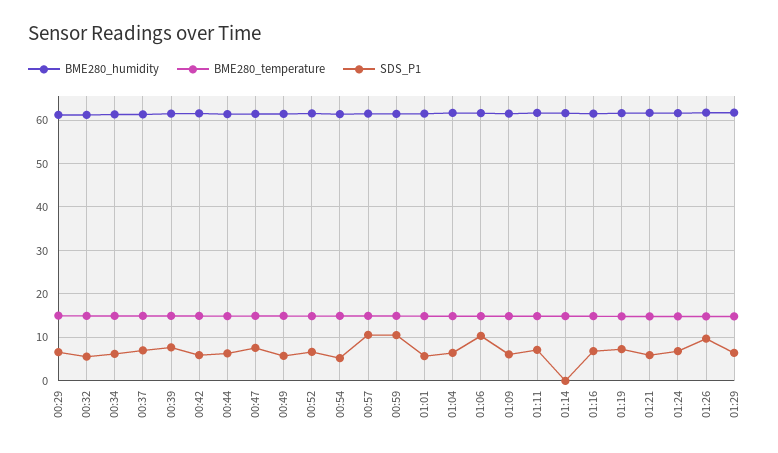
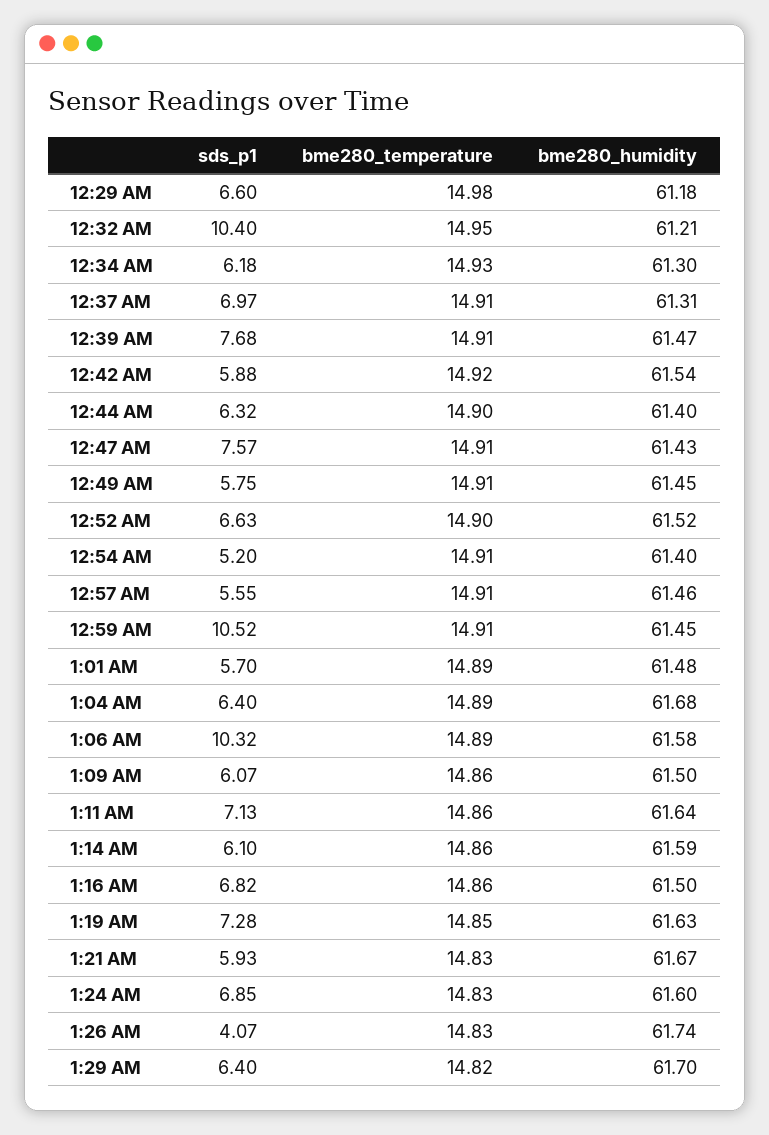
SDS_P1, 00:32: 6 -> 10.4
SDS_P1, 00:57: 10 -> 5.55
SDS_P1, 01:14: 0 -> 6.1
SDS_P1, 01:26: 10 -> 4.07

